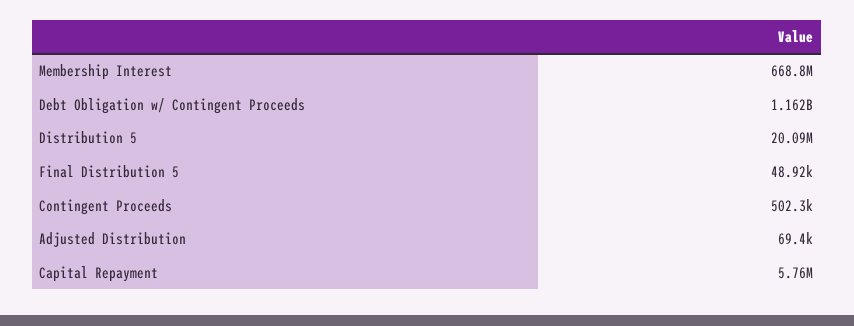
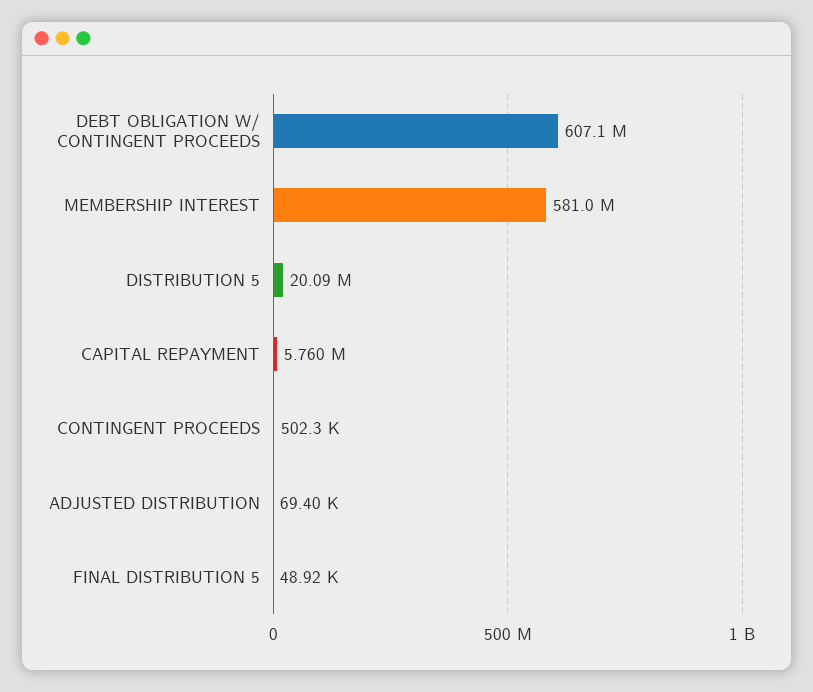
Membership Interest: 668800000 -> 581000000
Debt Obligation w/ Contingent Proceeds: 1162000000 -> 607100000

